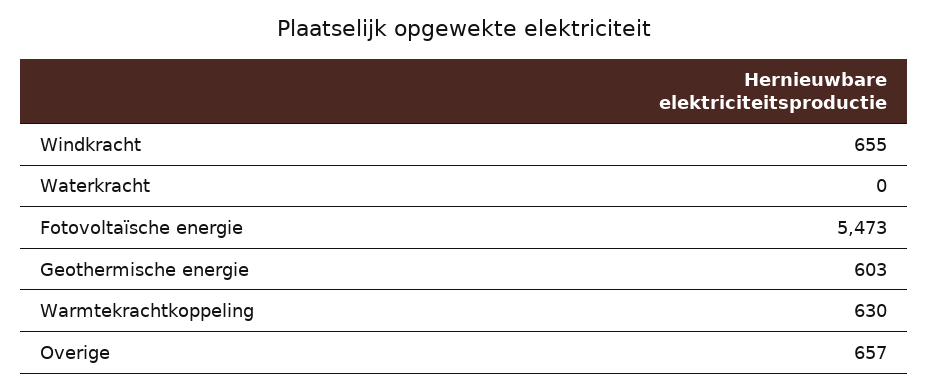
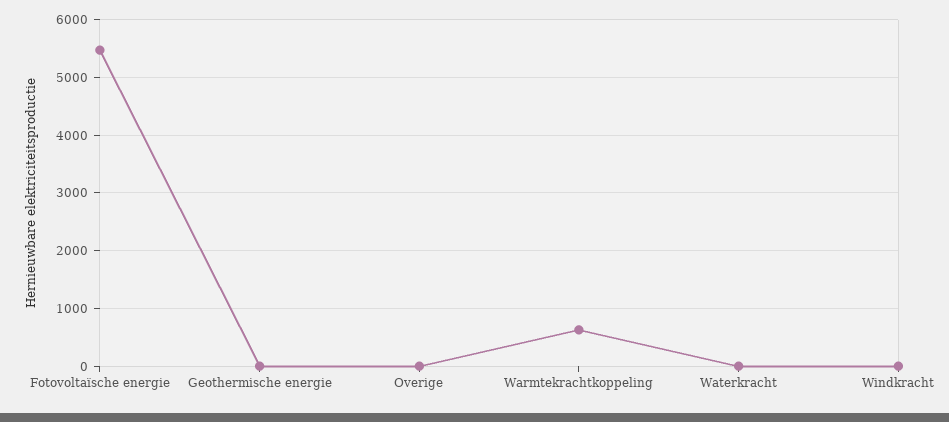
Windkracht: 655 -> 0
Geothermische energie: 603 -> 0
Overige: 657 -> 0

